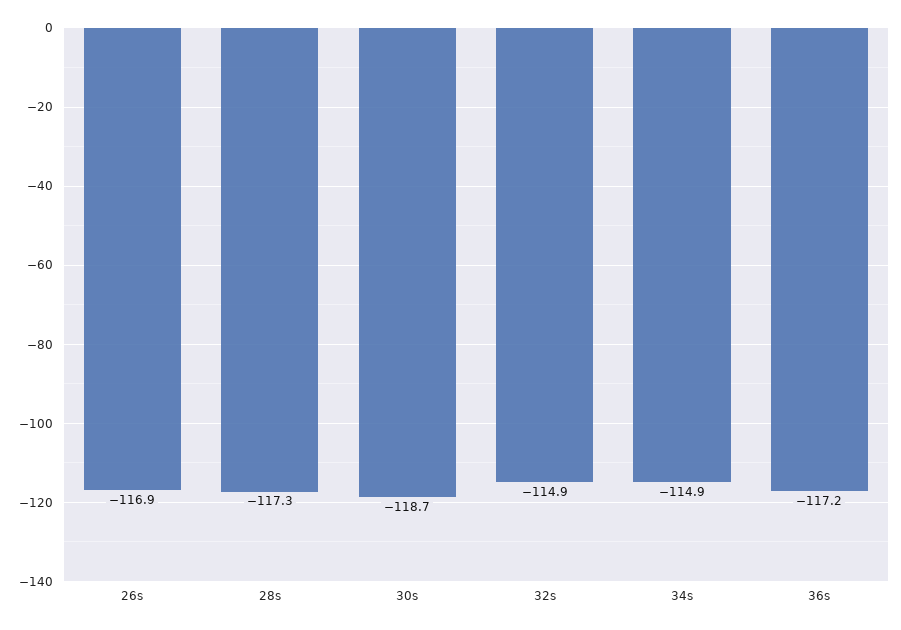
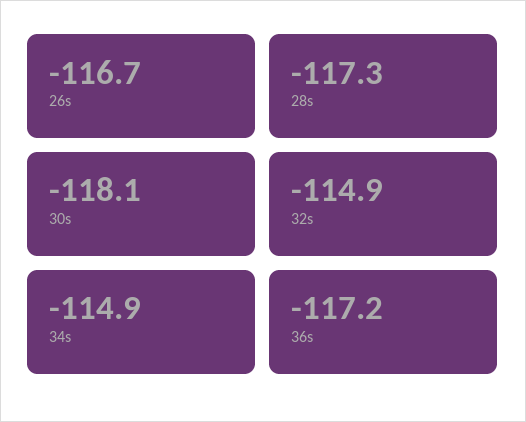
26s: -116.9 -> -116.7
30s: -118.7 -> -118.1

